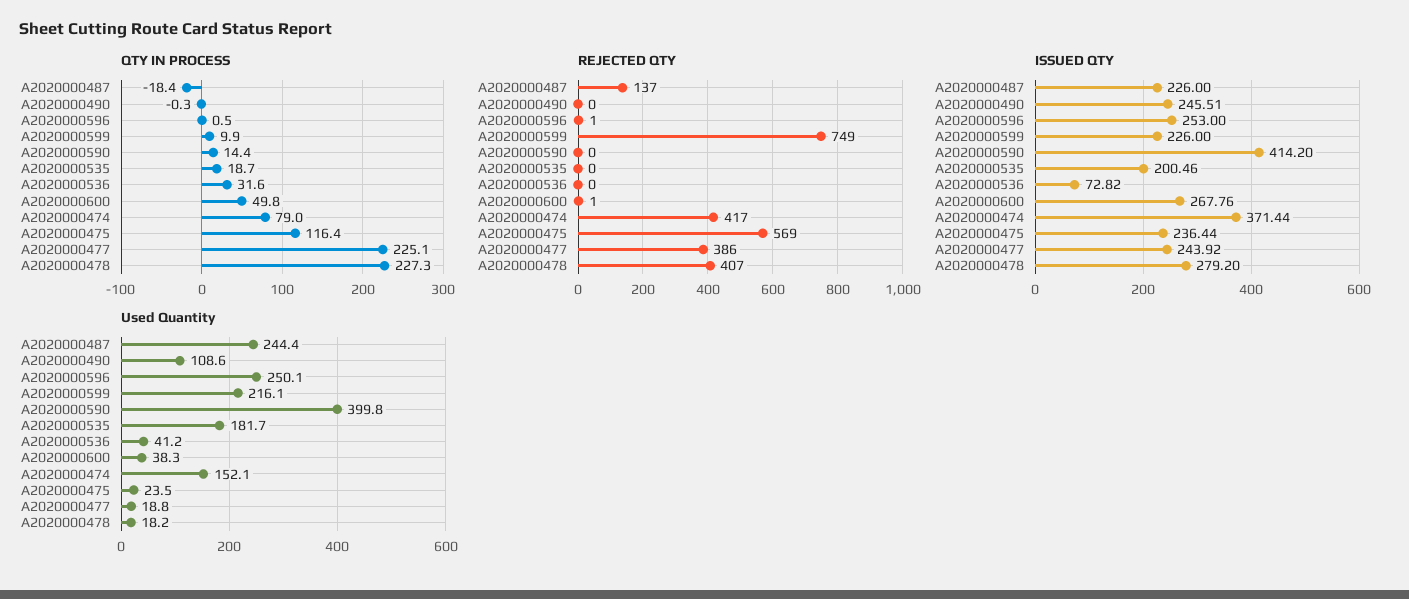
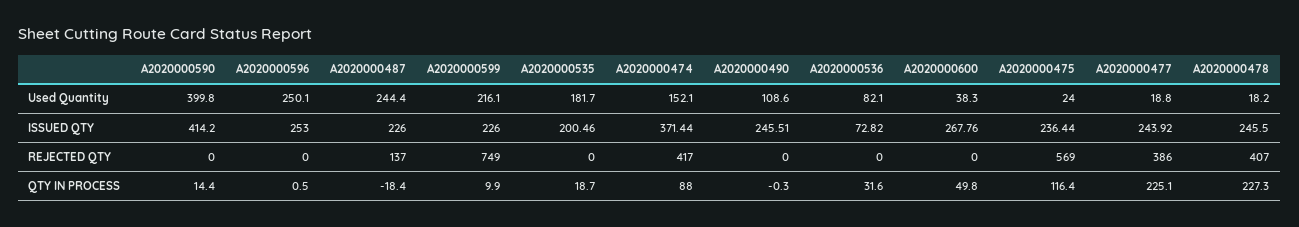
QTY IN PROCESS, A2020000474: 79 -> 88
REJECTED QTY, A2020000596: 1 -> 0
REJECTED QTY, A2020000600: 1 -> 0
ISSUED QTY, A2020000478: 279.2 -> 245.5
Used Quantity, A2020000536: 41.2 -> 82.1
Used Quantity, A2020000475: 23.5 -> 24

